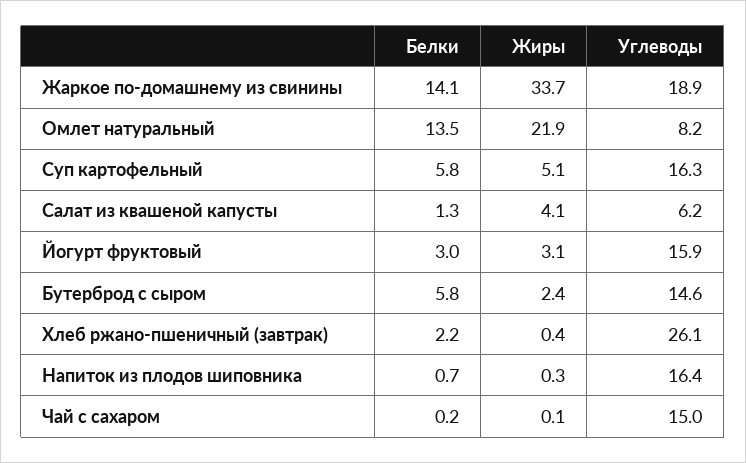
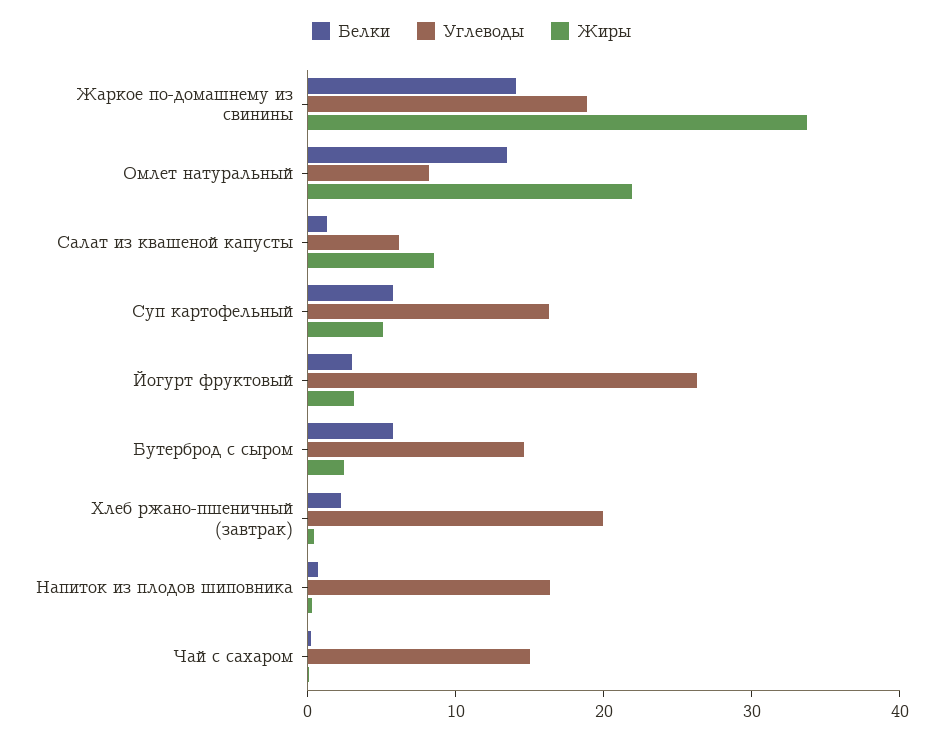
Жиры, Салат из квашеной капусты: 4.1 -> 8
Углеводы, Йогурт фруктовый: 15.9 -> 26
Углеводы, Хлеб ржано-пшеничный (завтрак): 26.1 -> 20

